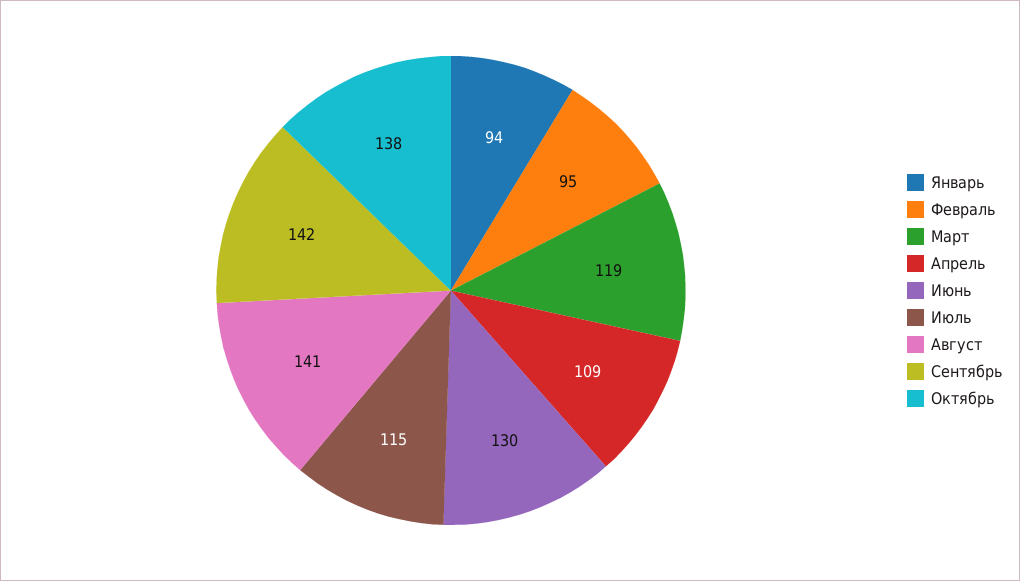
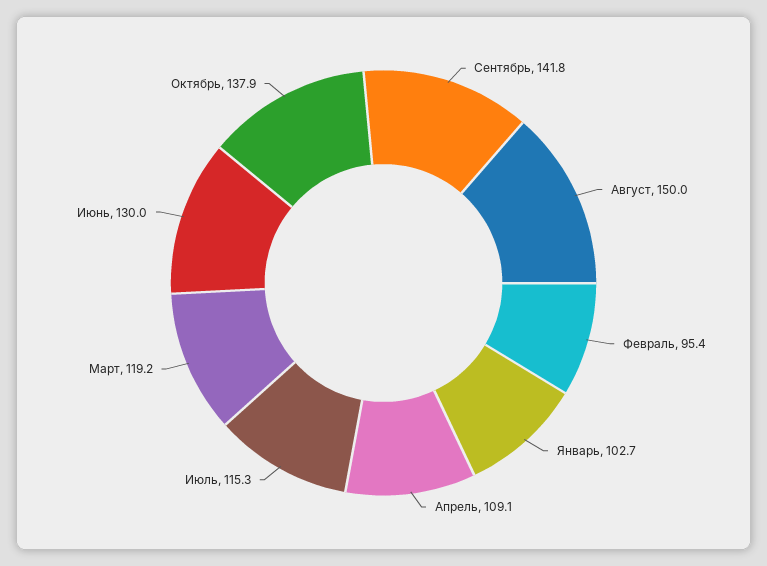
Январь: 94 -> 102.7
Август: 141 -> 150

